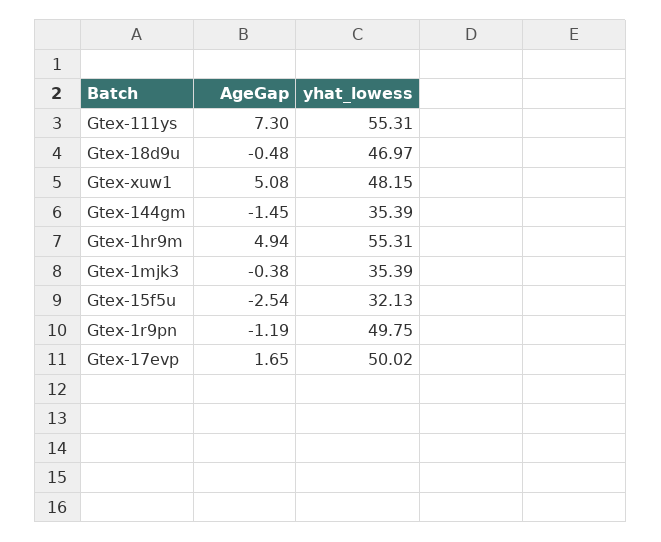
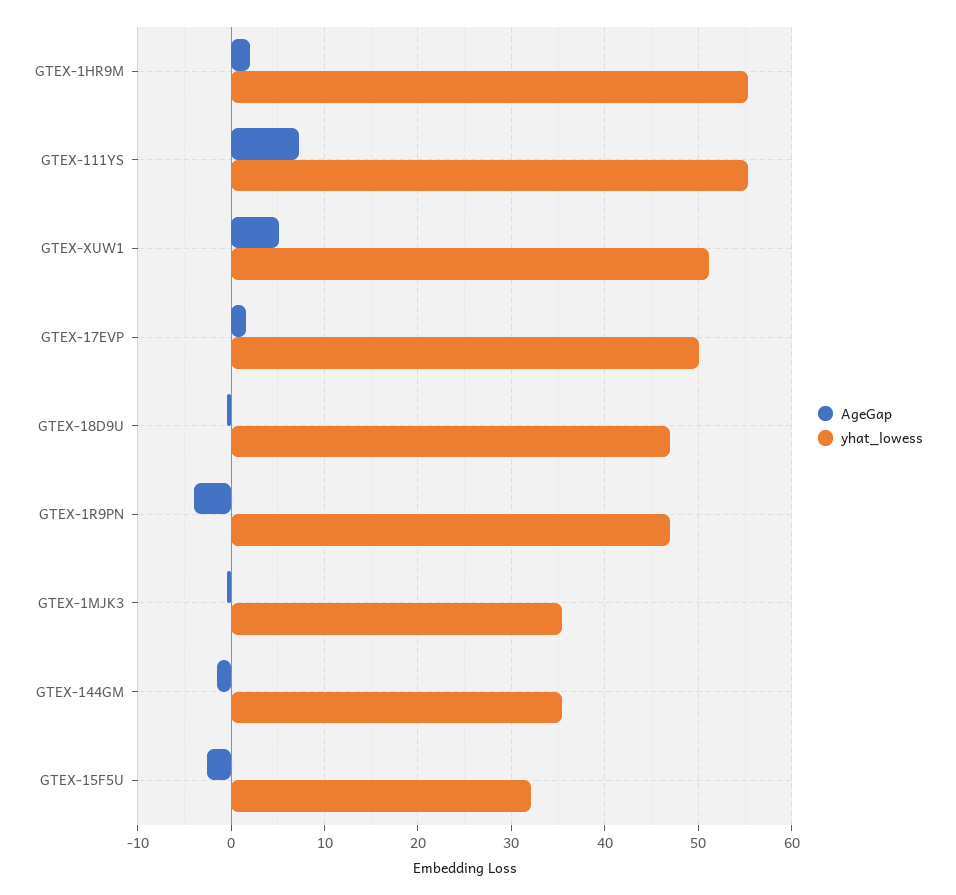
yhat_lowess, Gtex-xuw1: 48.15 -> 51
AgeGap, Gtex-1hr9m: 4.94 -> 2
AgeGap, Gtex-1r9pn: -1.19 -> -4
yhat_lowess, Gtex-1r9pn: 49.75 -> 47

